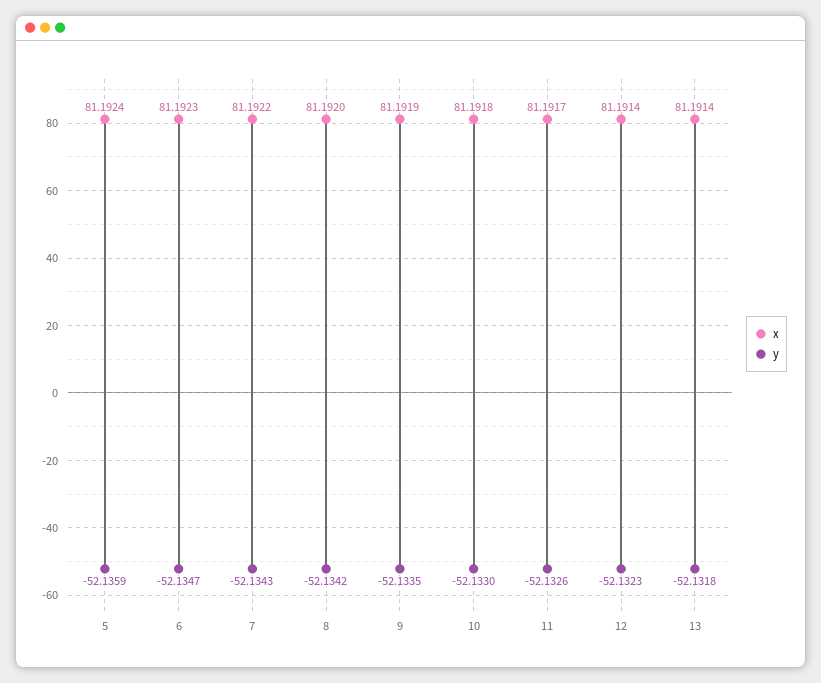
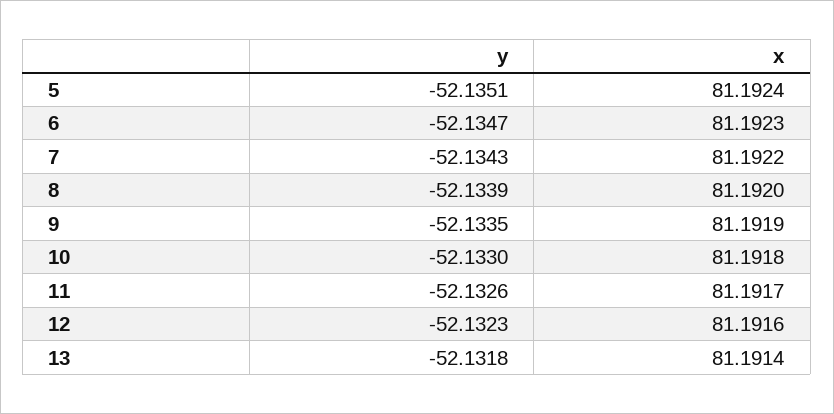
y, 5: -52.1359 -> -52.1351
y, 8: -52.1342 -> -52.1339
x, 12: 81.1914 -> 81.1916

